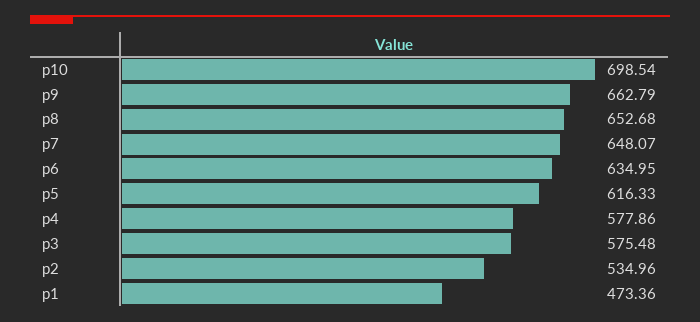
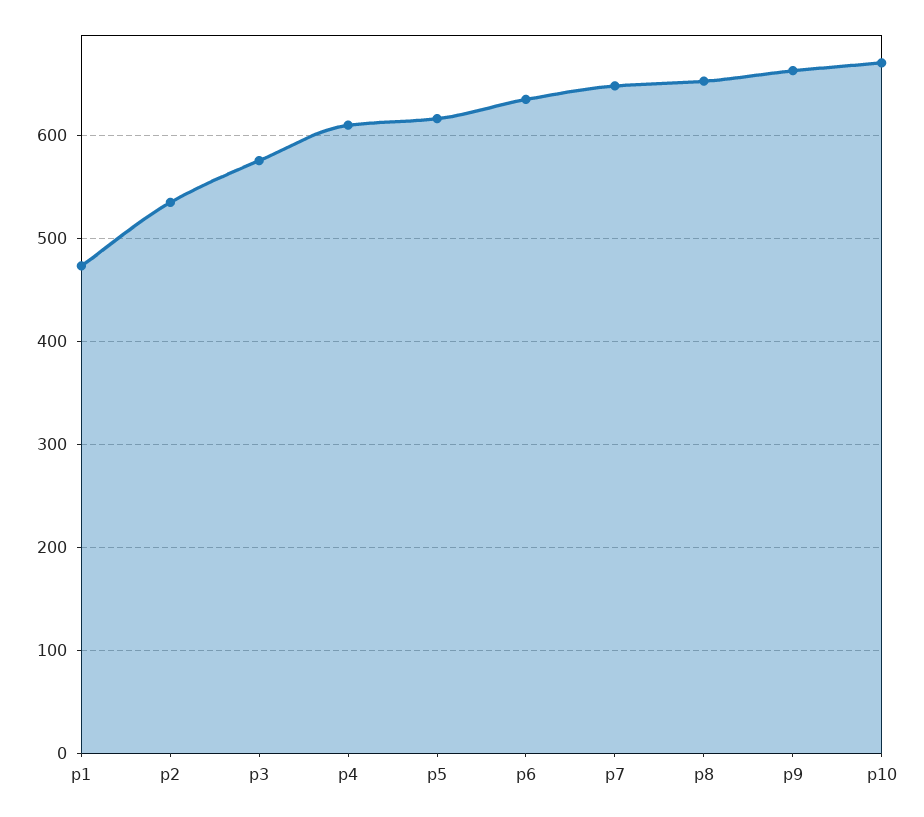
p10: 698.54 -> 670
p4: 577.86 -> 610

